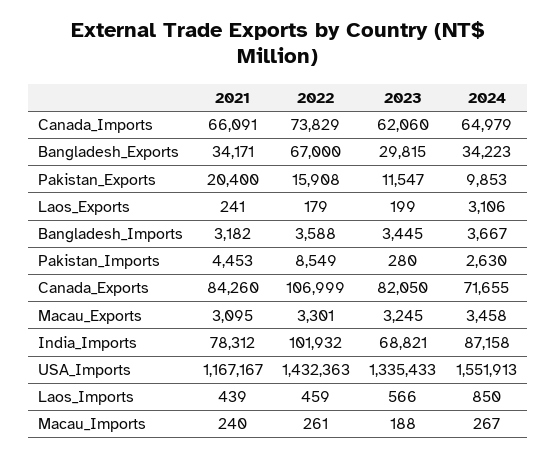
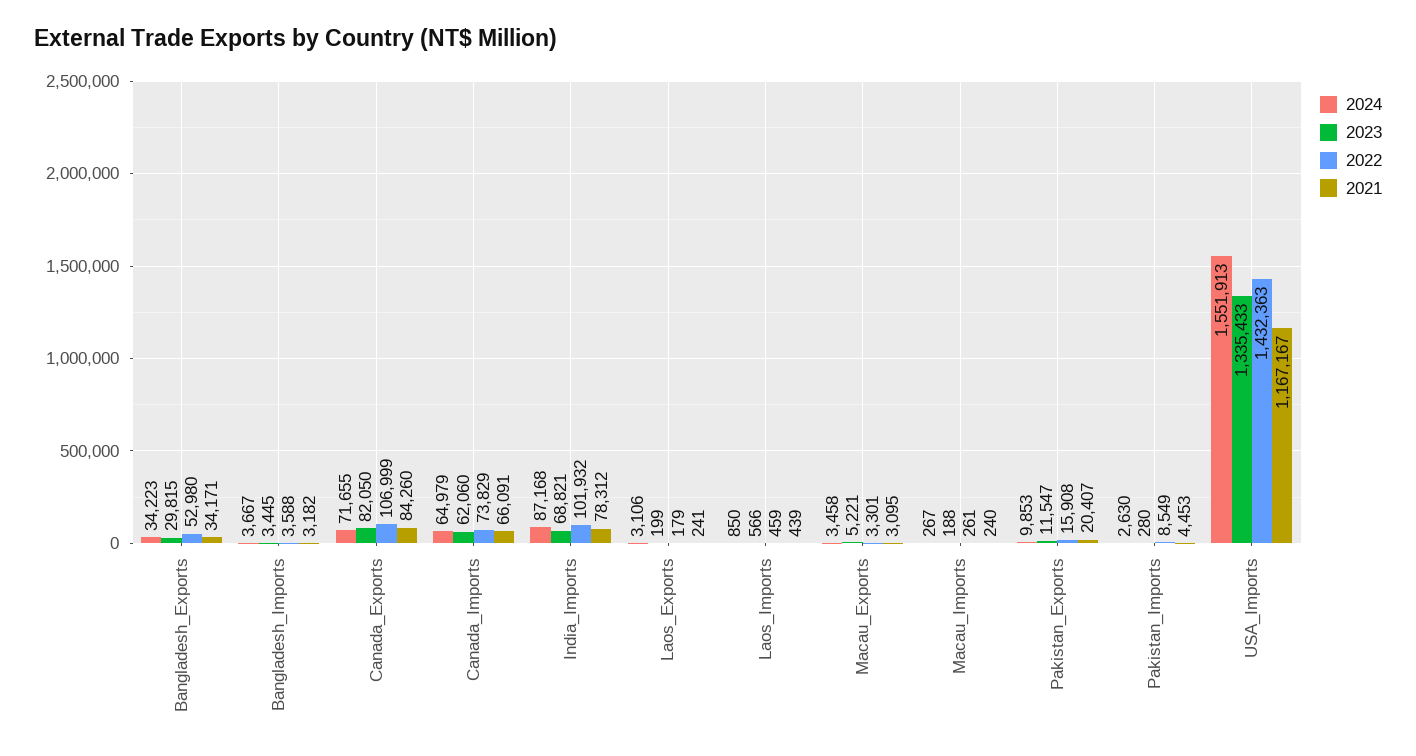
2022, Bangladesh_Exports: 67000 -> 52980
2021, Pakistan_Exports: 20400 -> 20407
2023, Macau_Exports: 3245 -> 5221
2024, India_Imports: 87158 -> 87168

